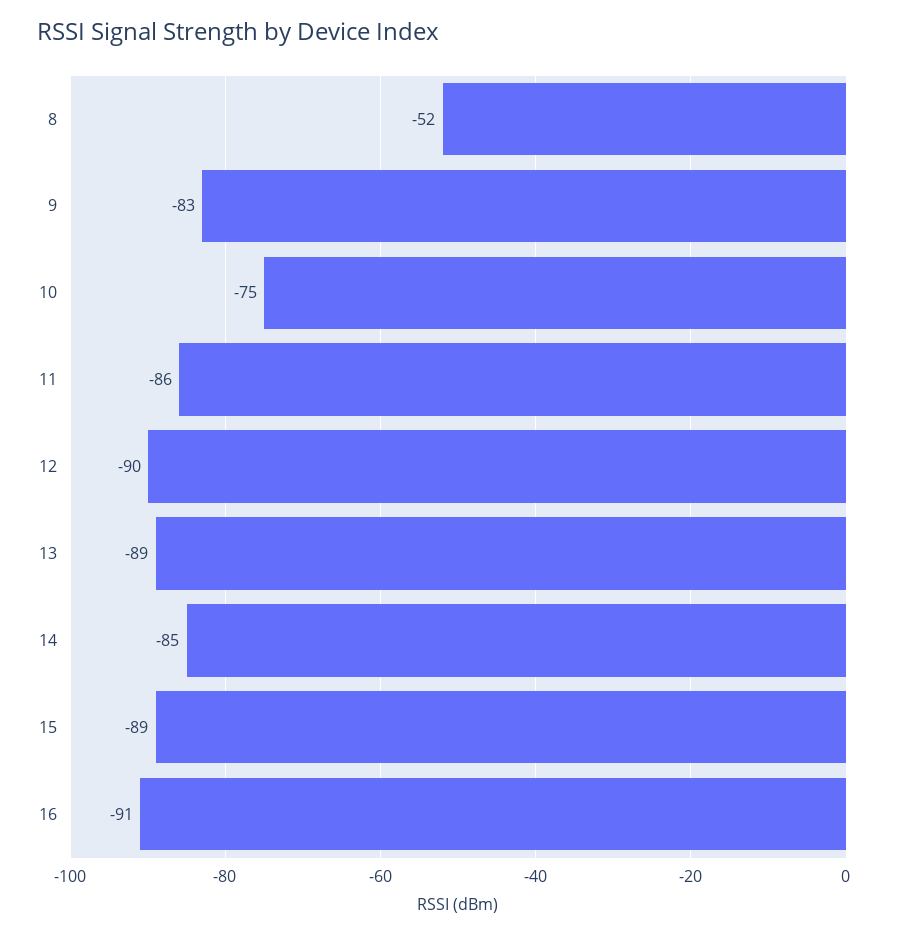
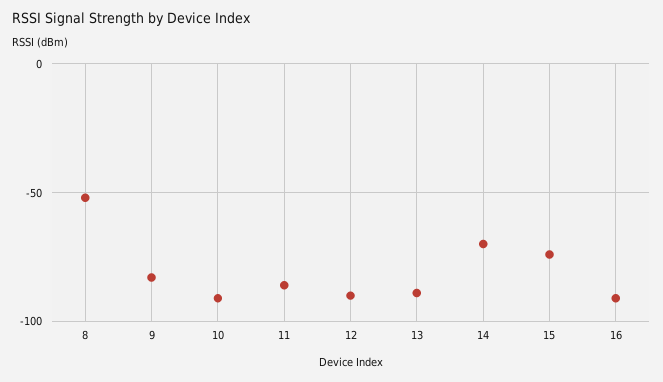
10: -75 -> -90
14: -85 -> -70
15: -89 -> -75

